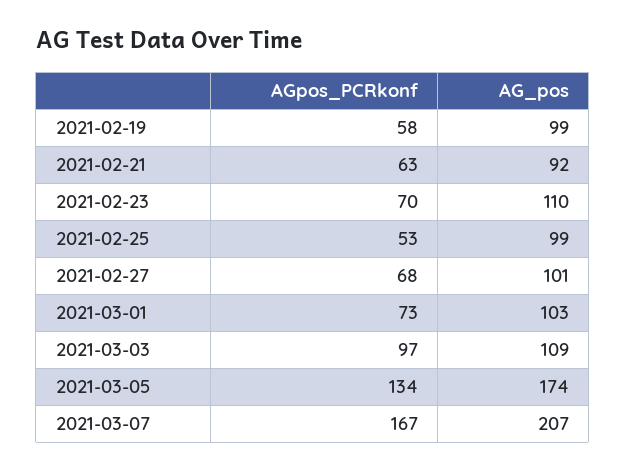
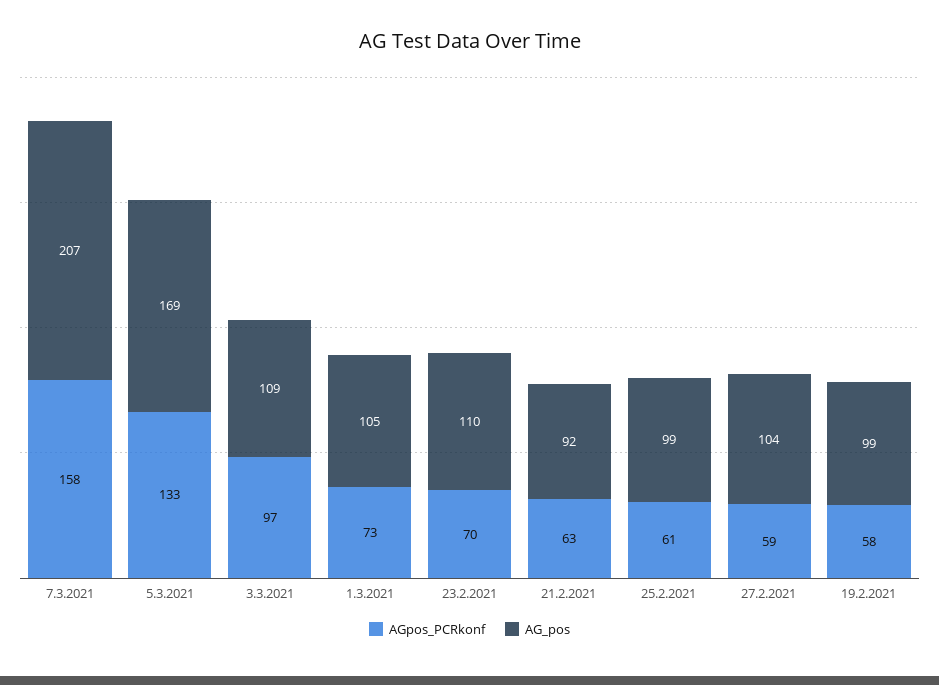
AGpos_PCRkonf, 2021-02-25: 53 -> 61
AGpos_PCRkonf, 2021-02-27: 68 -> 59
AG_pos, 2021-02-27: 101 -> 104
AG_pos, 2021-03-01: 103 -> 105
AGpos_PCRkonf, 2021-03-05: 134 -> 133
AG_pos, 2021-03-05: 174 -> 169
AGpos_PCRkonf, 2021-03-07: 167 -> 158

